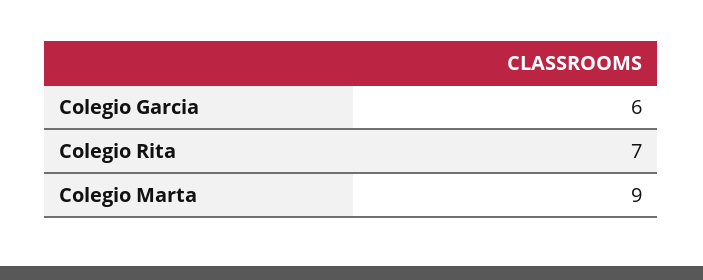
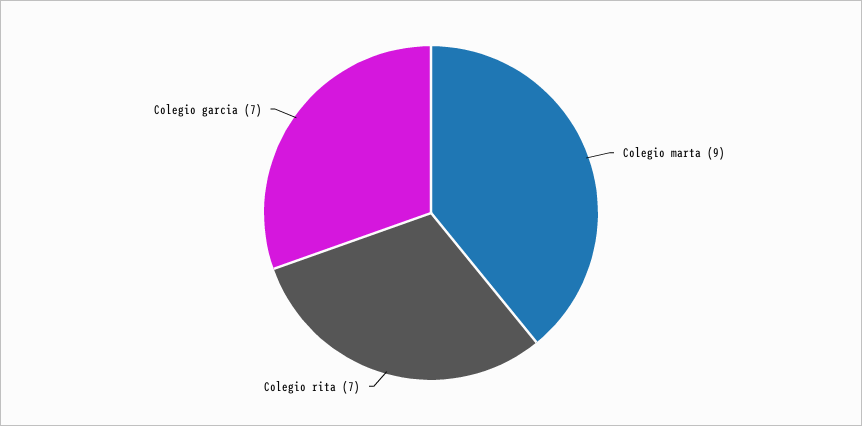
Colegio Garcia: 6 -> 7

